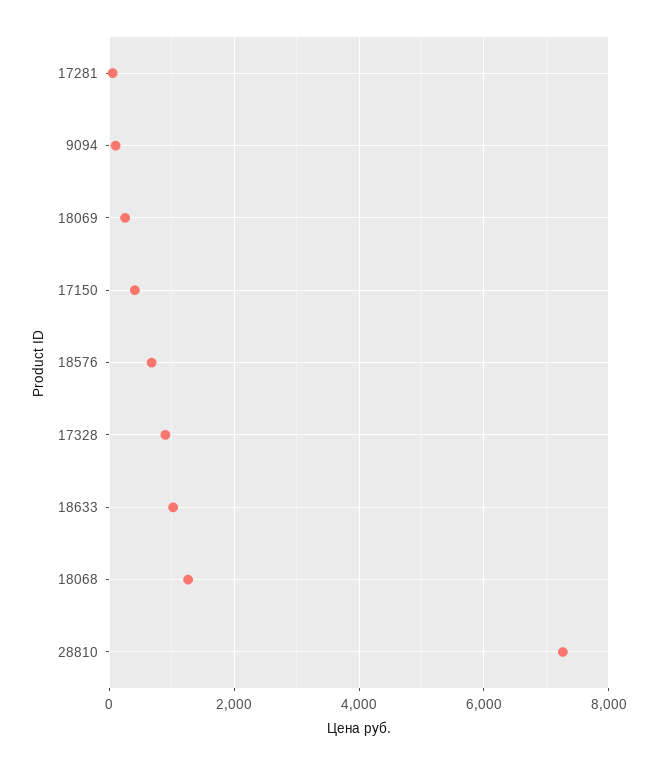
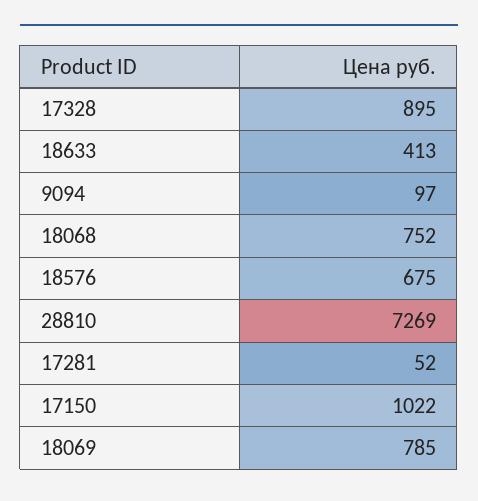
18069: 200 -> 785
17150: 400 -> 1022
18633: 1000 -> 413
18068: 1200 -> 752

